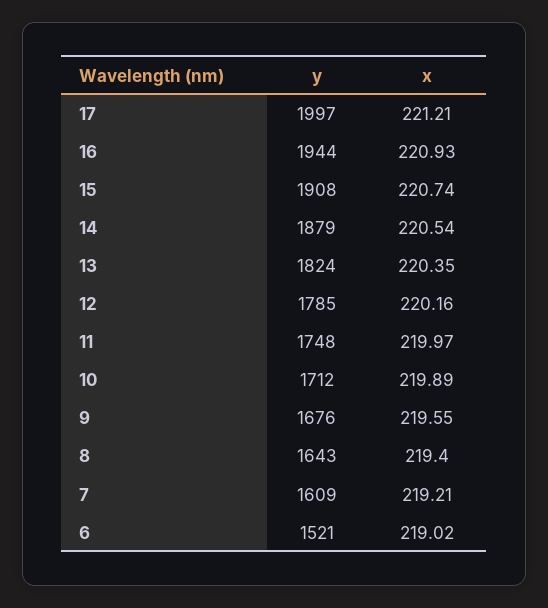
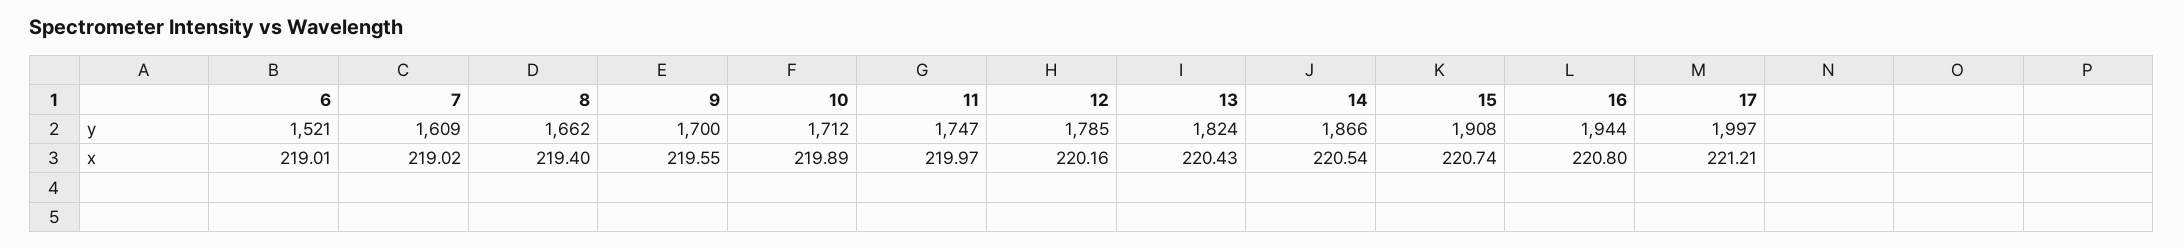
x, 16: 220.93 -> 220.8
y, 14: 1879 -> 1866
x, 13: 220.35 -> 220.43
y, 11: 1748 -> 1747
y, 9: 1676 -> 1700
y, 8: 1643 -> 1662
x, 7: 219.21 -> 219.02
x, 6: 219.02 -> 219.01

